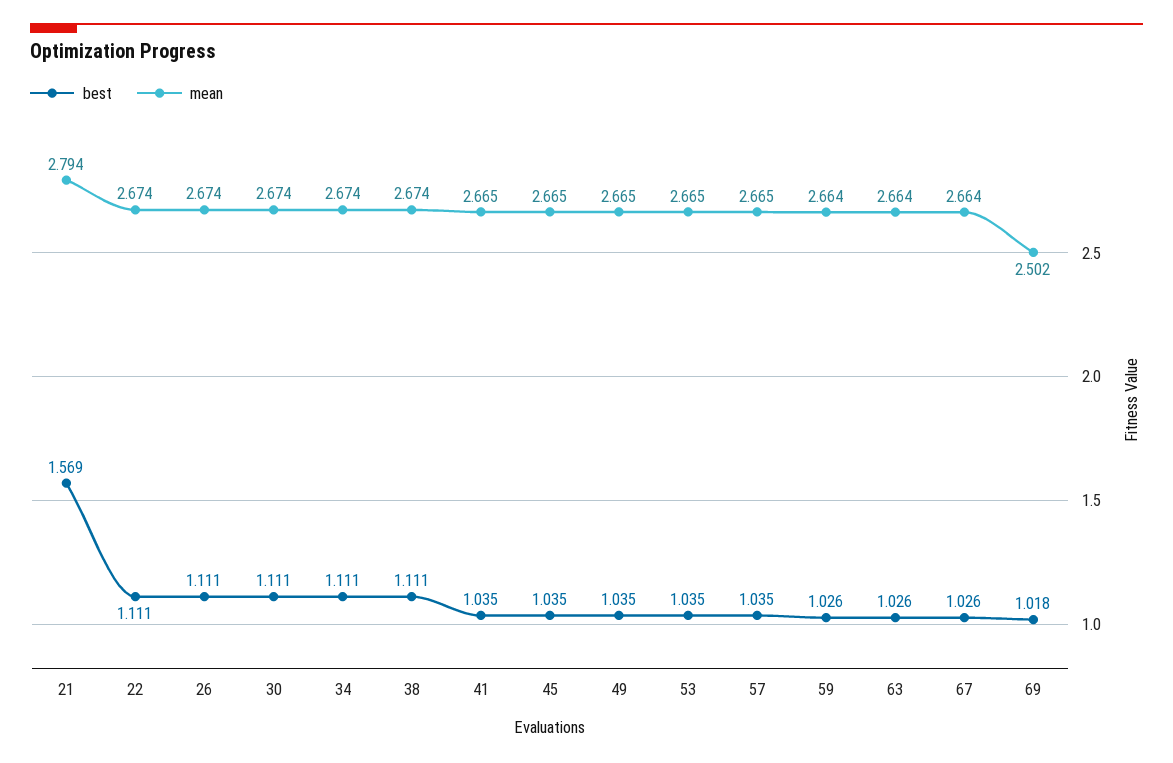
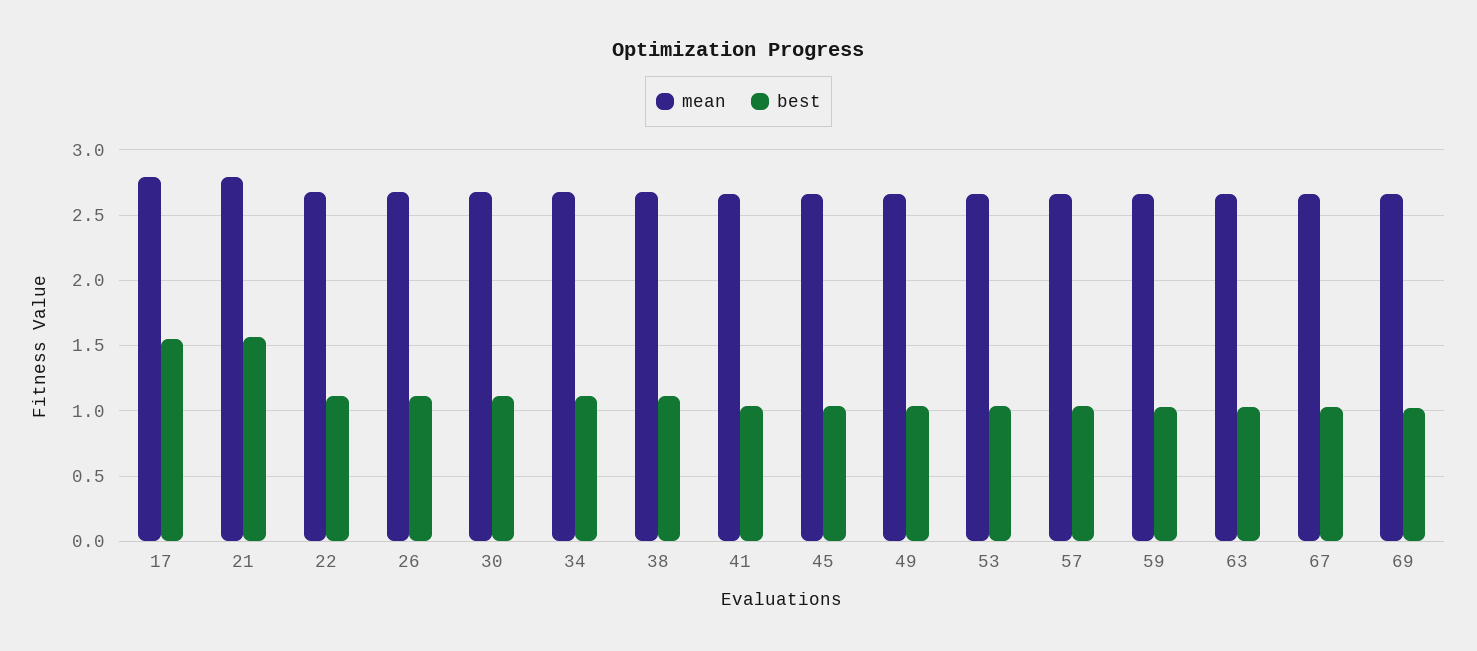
mean, 69: 2.502 -> 2.65
mean, 17: none -> 2.8
best, 17: none -> 1.55

